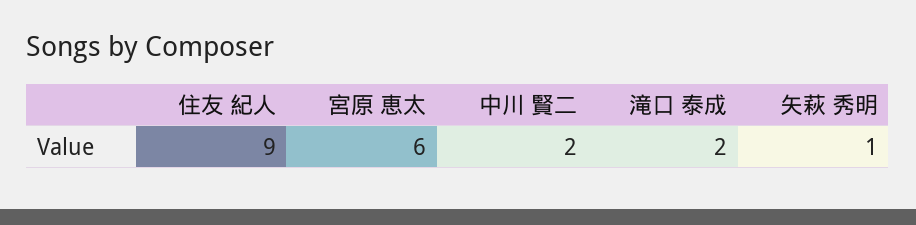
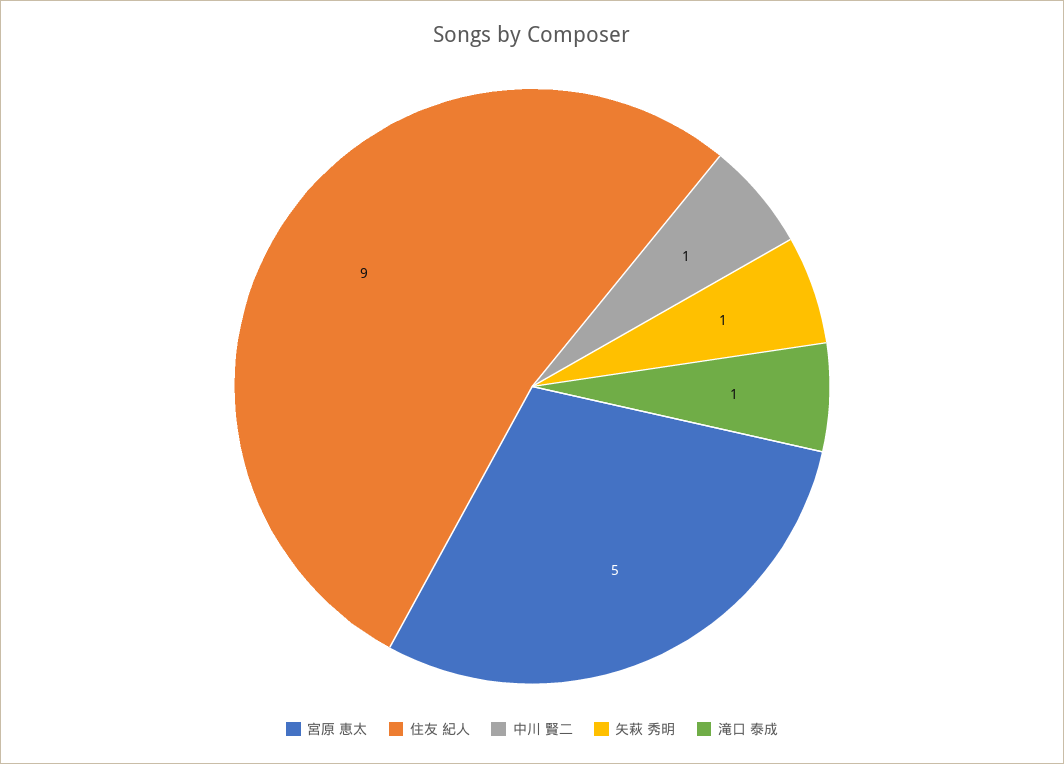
宮原 恵太: 6 -> 5
中川 賢二: 2 -> 1
滝口 泰成: 2 -> 1

